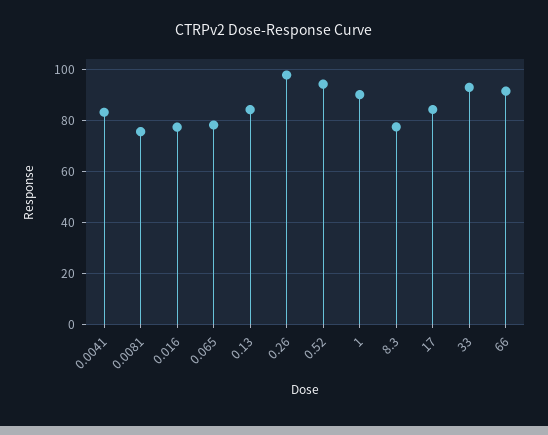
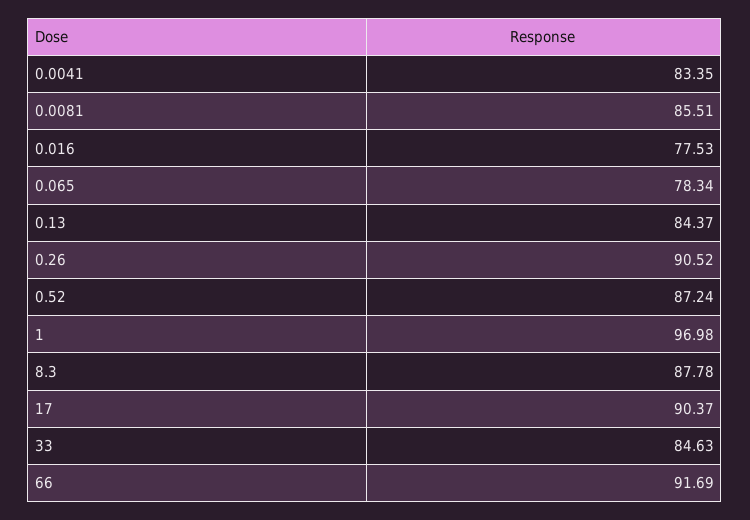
0.0081: 75 -> 85.51
0.26: 97.5 -> 90.52
0.52: 95 -> 87.24
1: 90 -> 96.98
8.3: 77.5 -> 87.78
17: 85 -> 90.37
33: 92.5 -> 84.63

